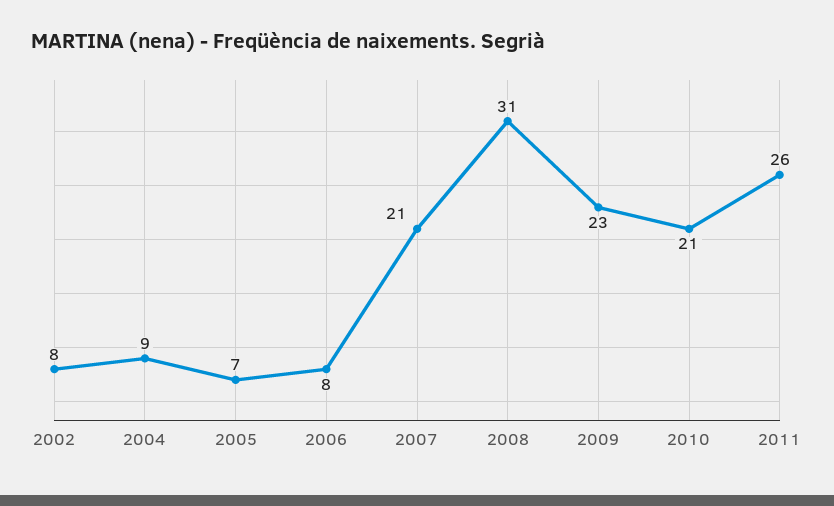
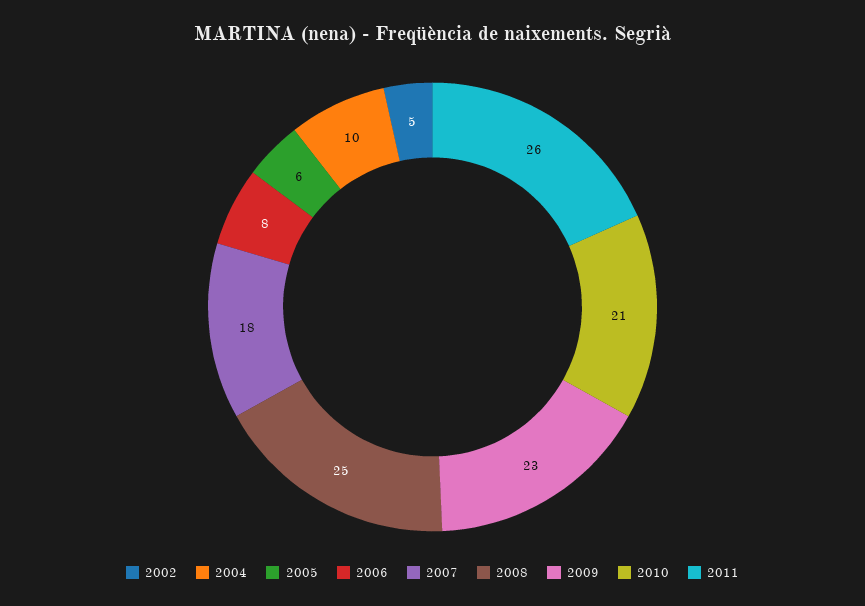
2002: 8 -> 5
2004: 9 -> 10
2005: 7 -> 6
2007: 21 -> 18
2008: 31 -> 25

